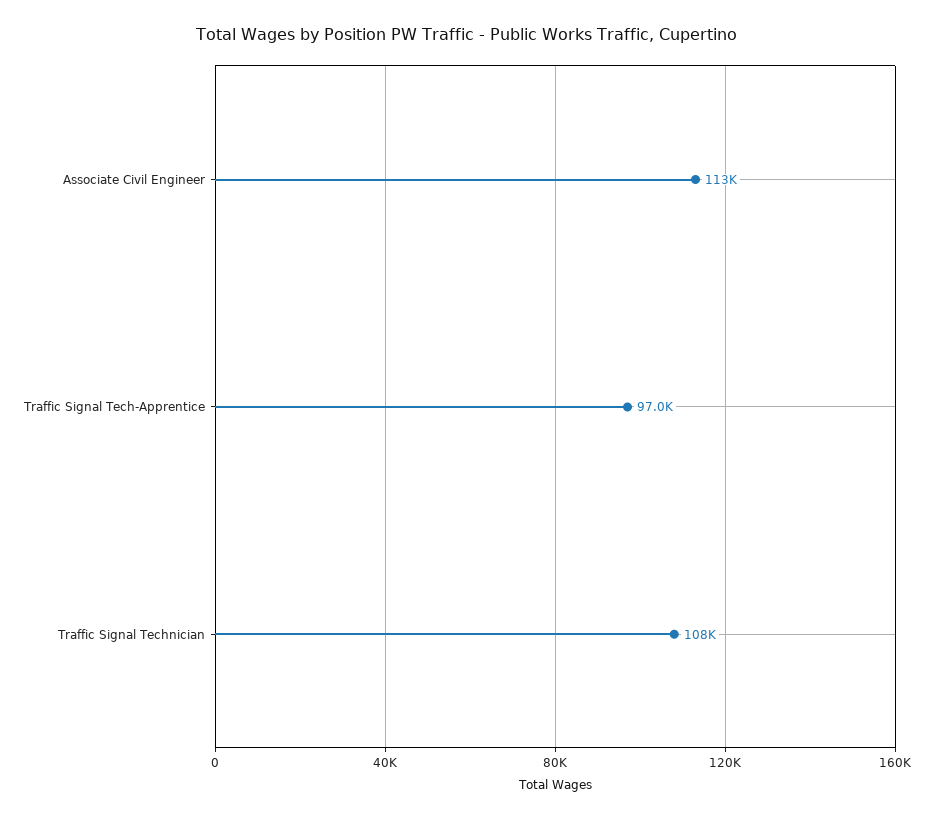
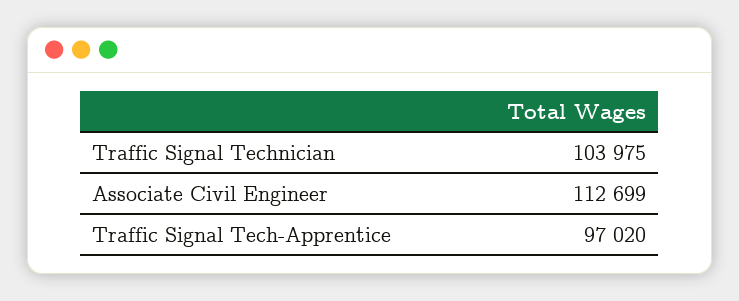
Traffic Signal Technician: 108000 -> 103975

